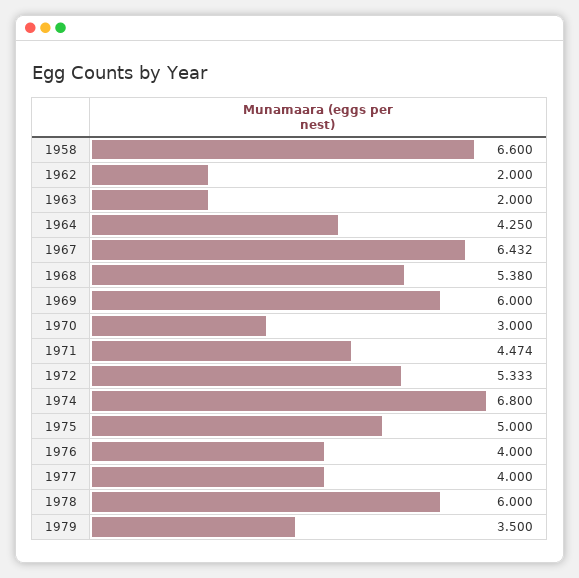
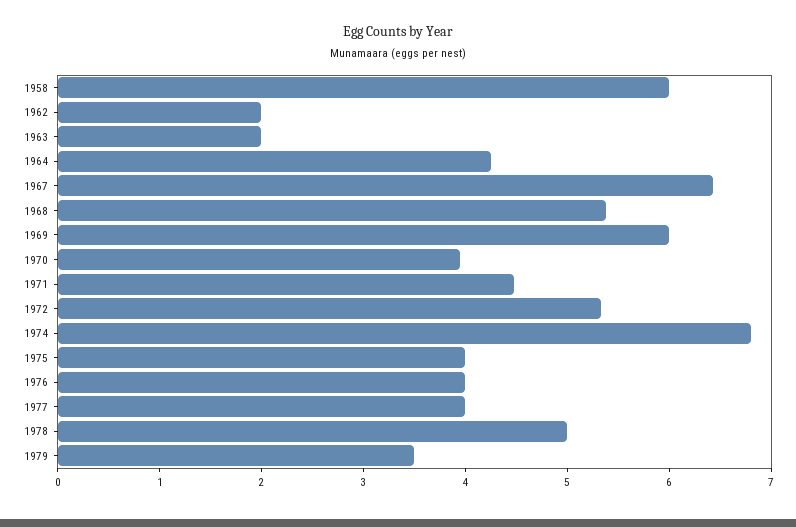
1958: 6.6 -> 6
1970: 3 -> 4
1975: 5 -> 4
1978: 6 -> 5

